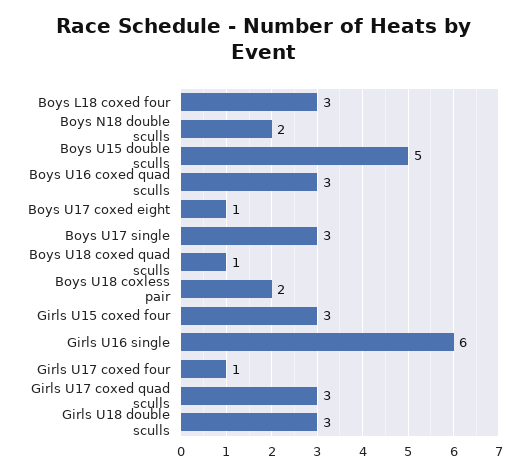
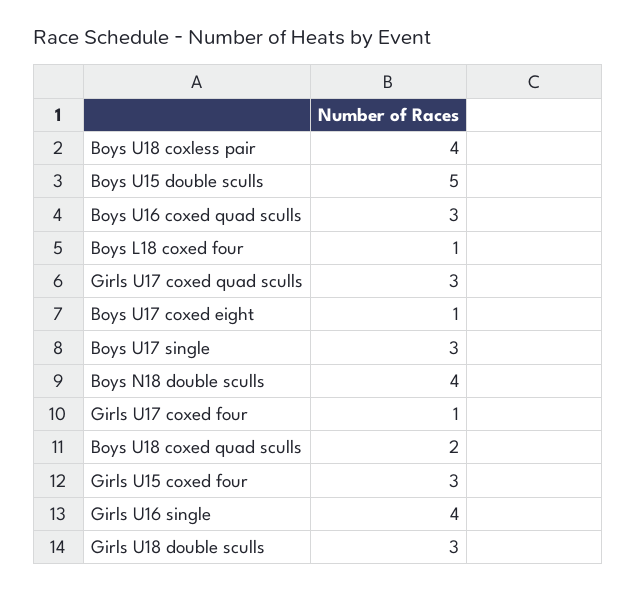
Boys L18 coxed four: 3 -> 1
Boys N18 double sculls: 2 -> 4
Boys U18 coxed quad sculls: 1 -> 2
Boys U18 coxless pair: 2 -> 4
Girls U16 single: 6 -> 4

